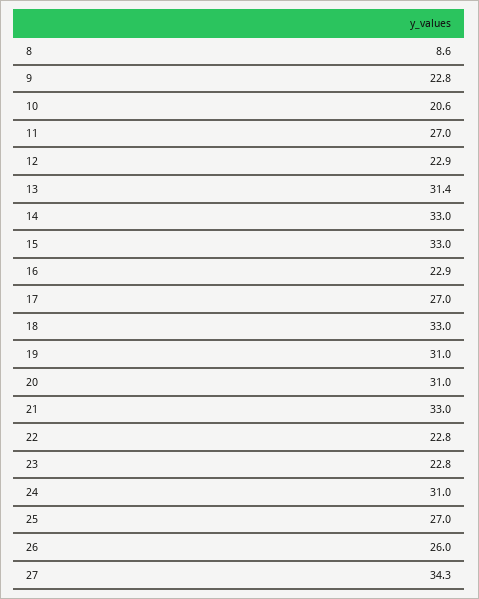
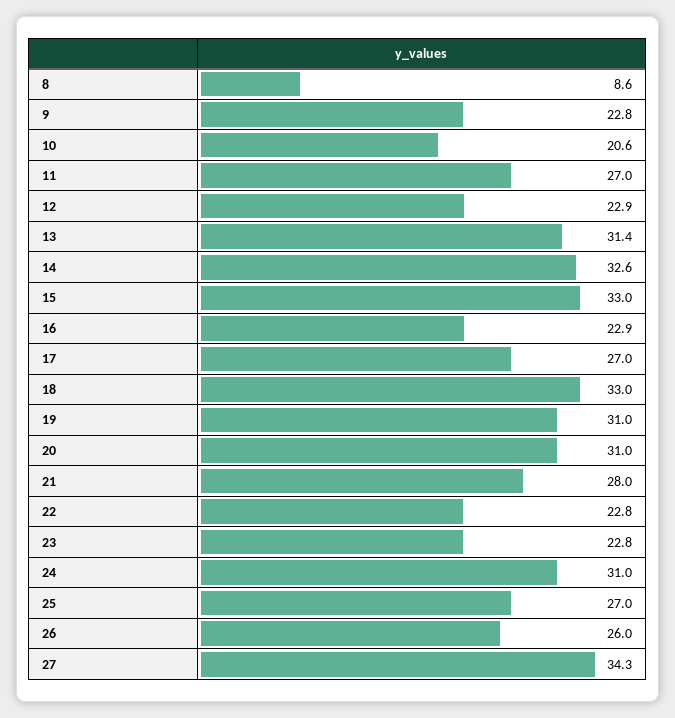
14: 33 -> 32.6
21: 33 -> 28

